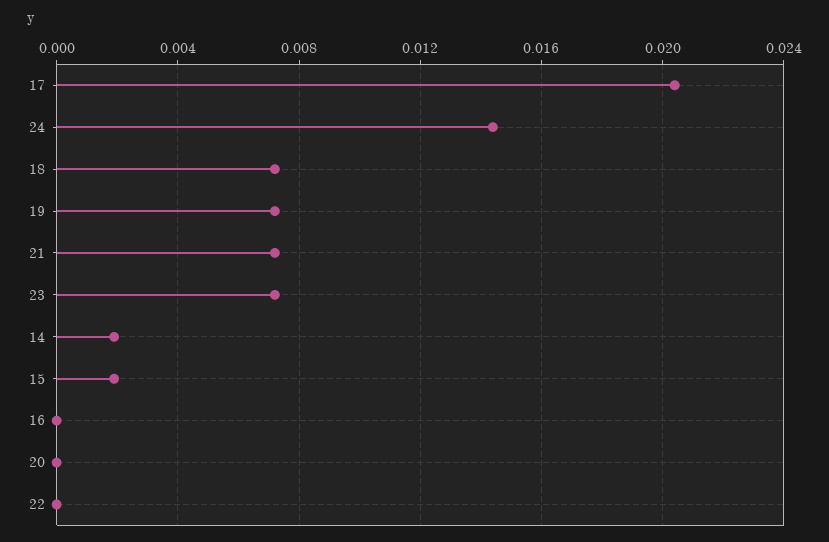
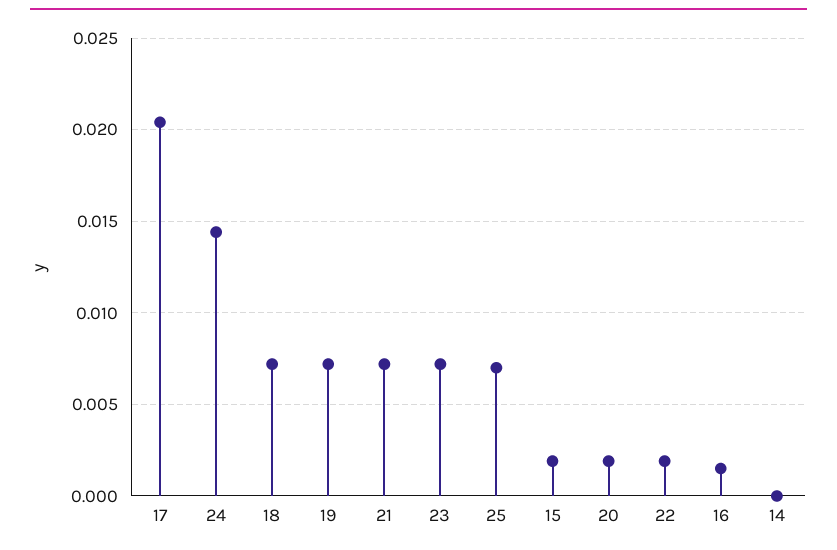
14: 0.002 -> 0
16: 0 -> 0.0015
20: 0 -> 0.002
22: 0 -> 0.002
25: none -> 0.007

